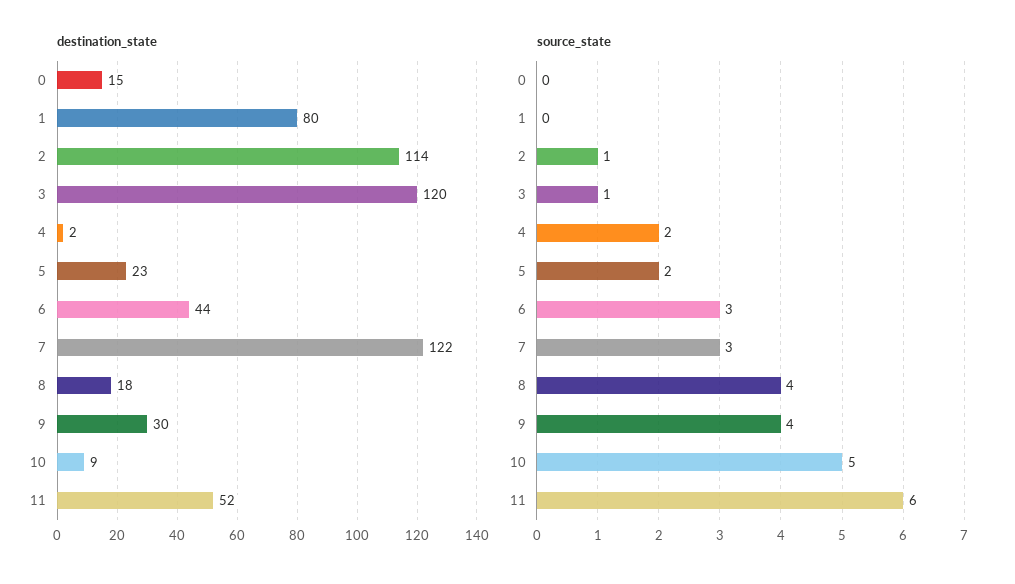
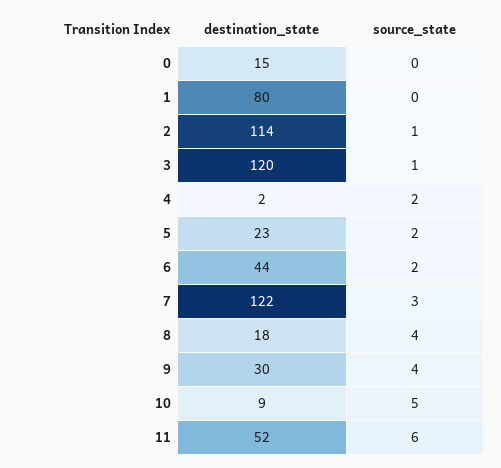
source_state, 6: 3 -> 2

